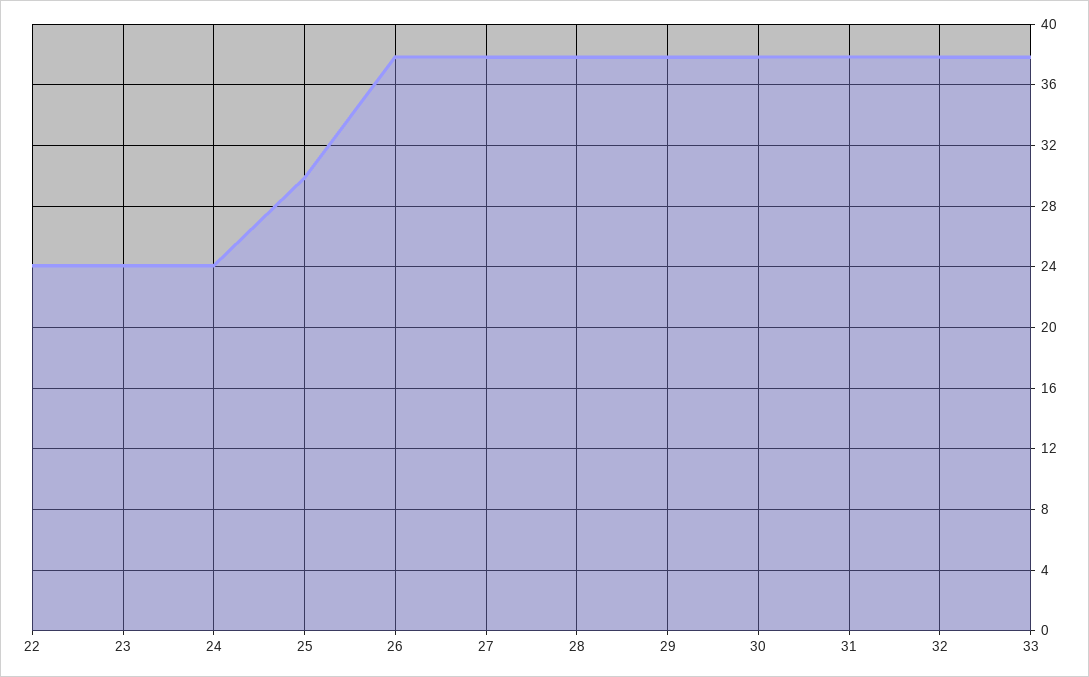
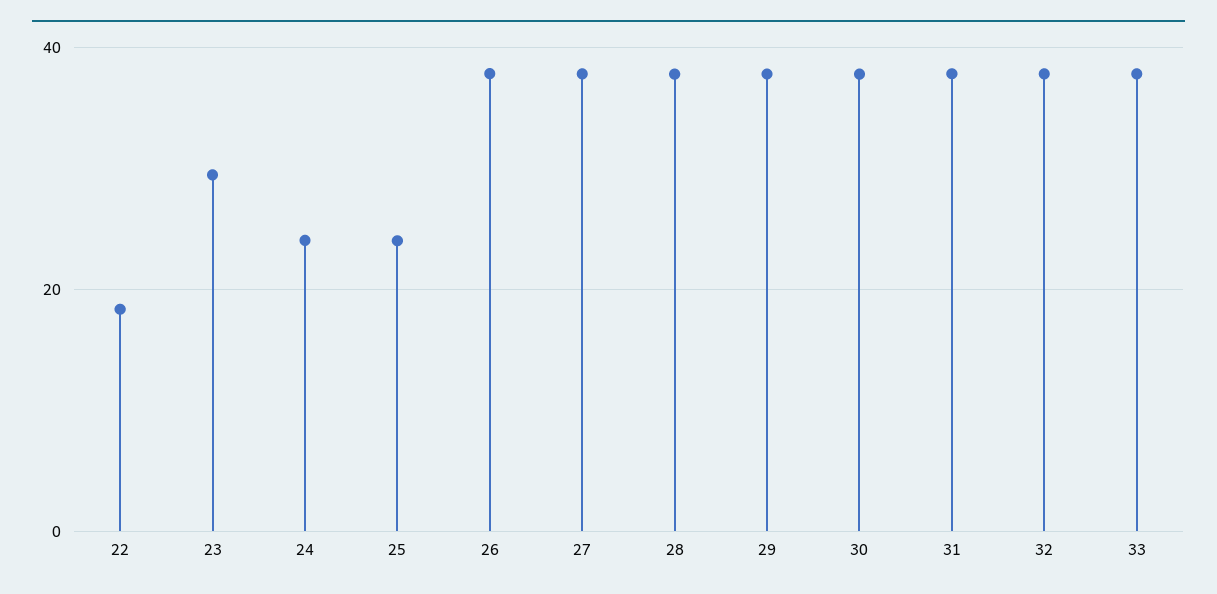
22: 24 -> 18
23: 24 -> 30
25: 30 -> 24

